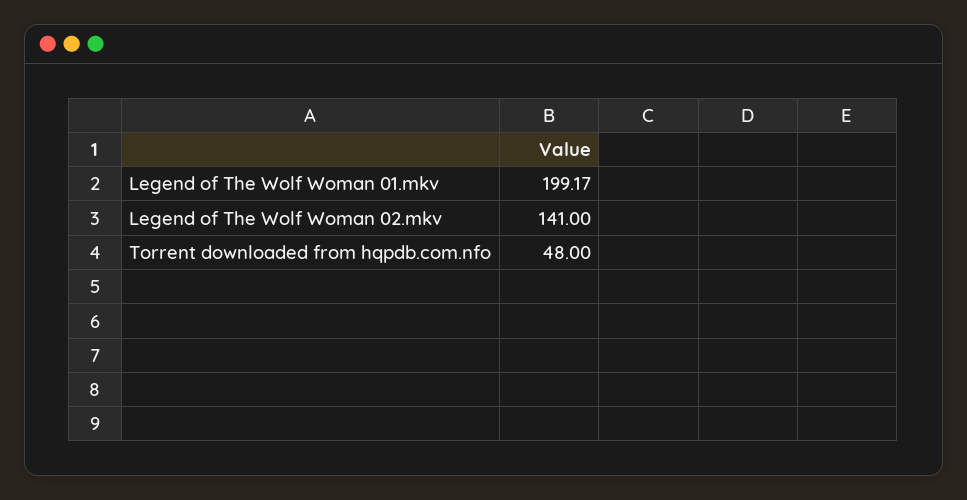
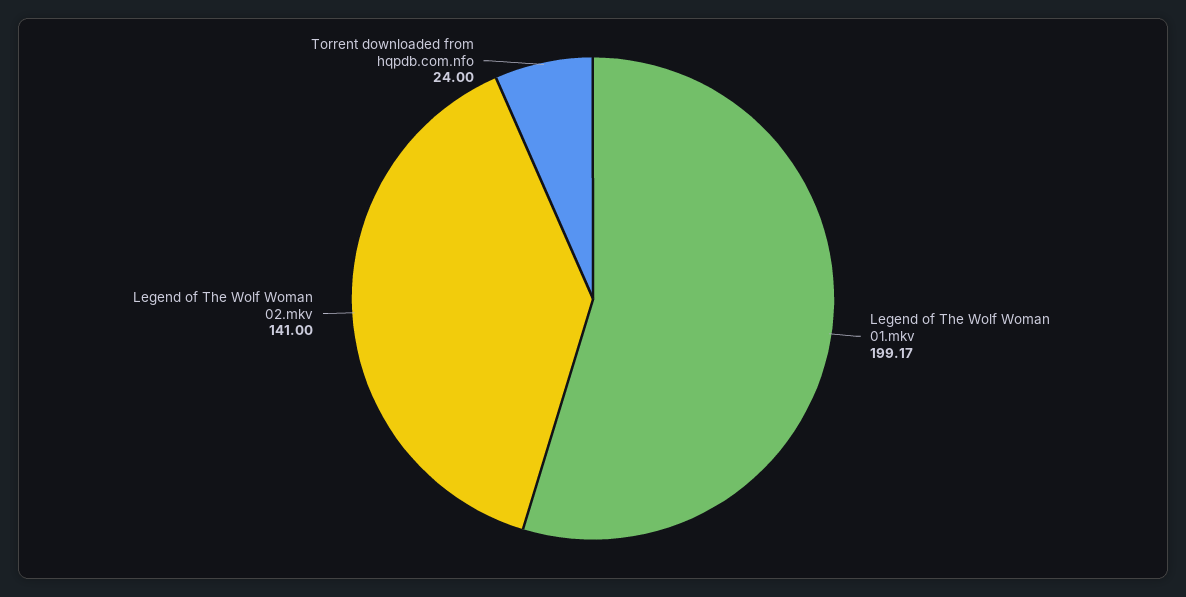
Torrent downloaded from hqpdb.com.nfo: 48 -> 24

